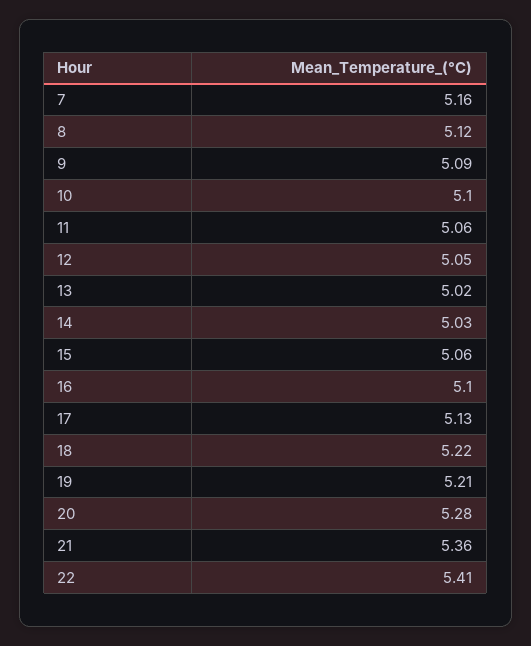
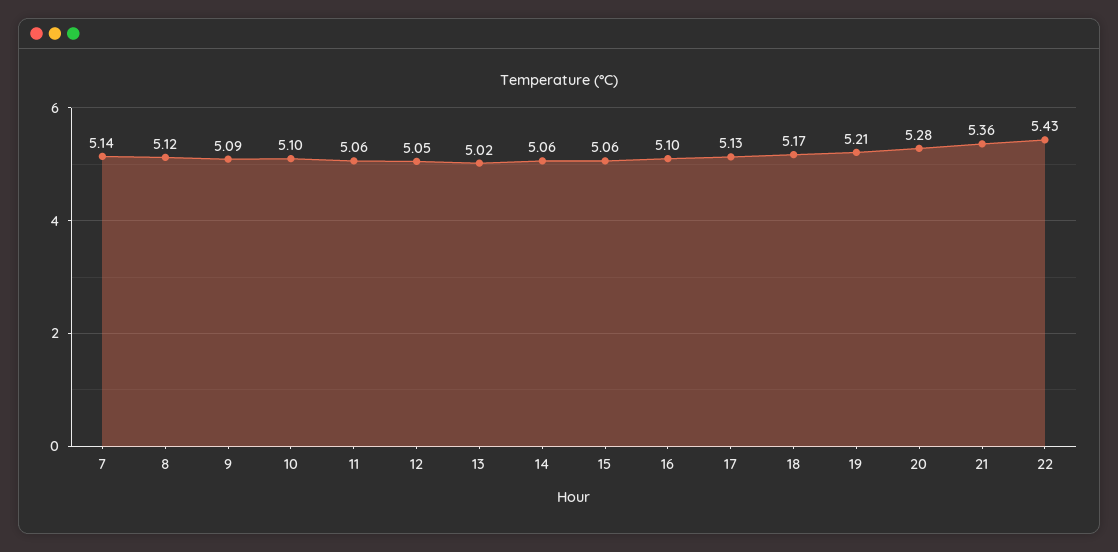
7: 5.16 -> 5.14
14: 5.03 -> 5.06
18: 5.22 -> 5.17
22: 5.41 -> 5.43

